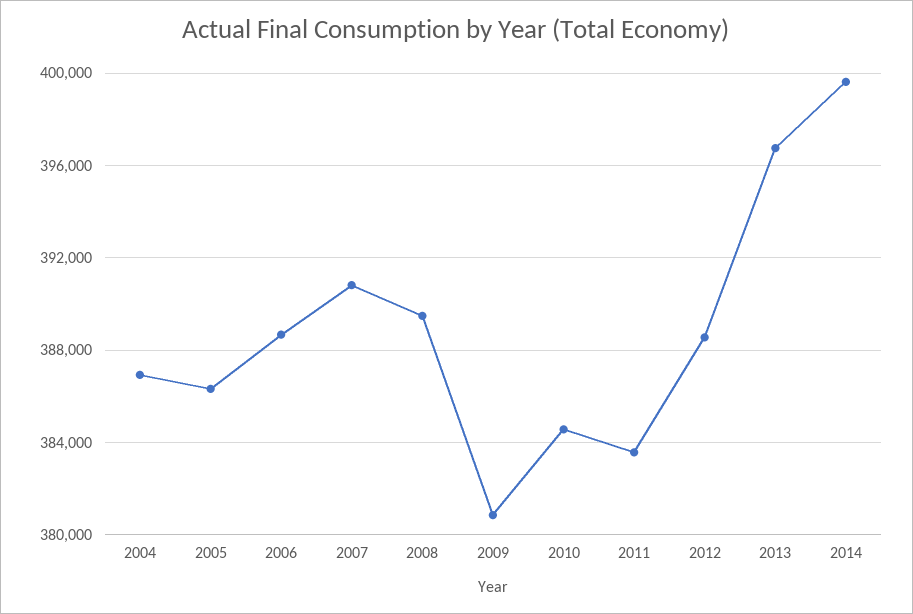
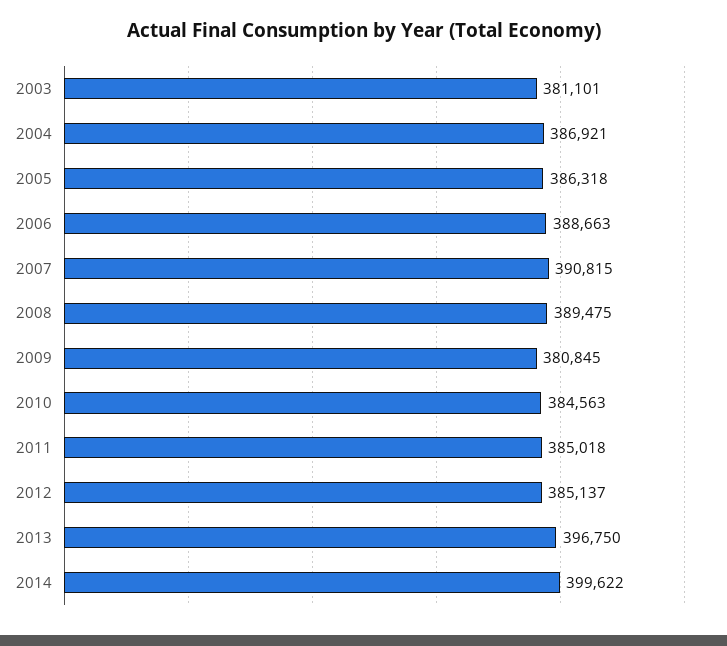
2011: 383500 -> 385018
2012: 388500 -> 385137
2003: none -> 381101

